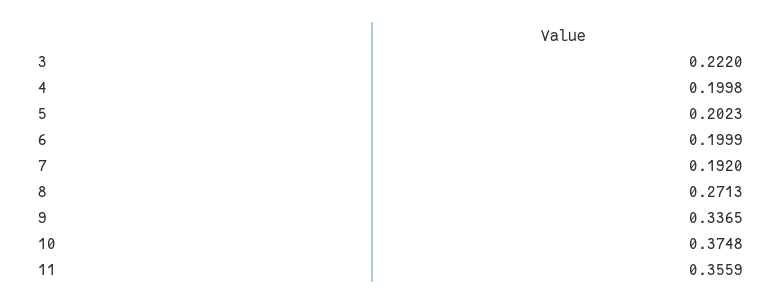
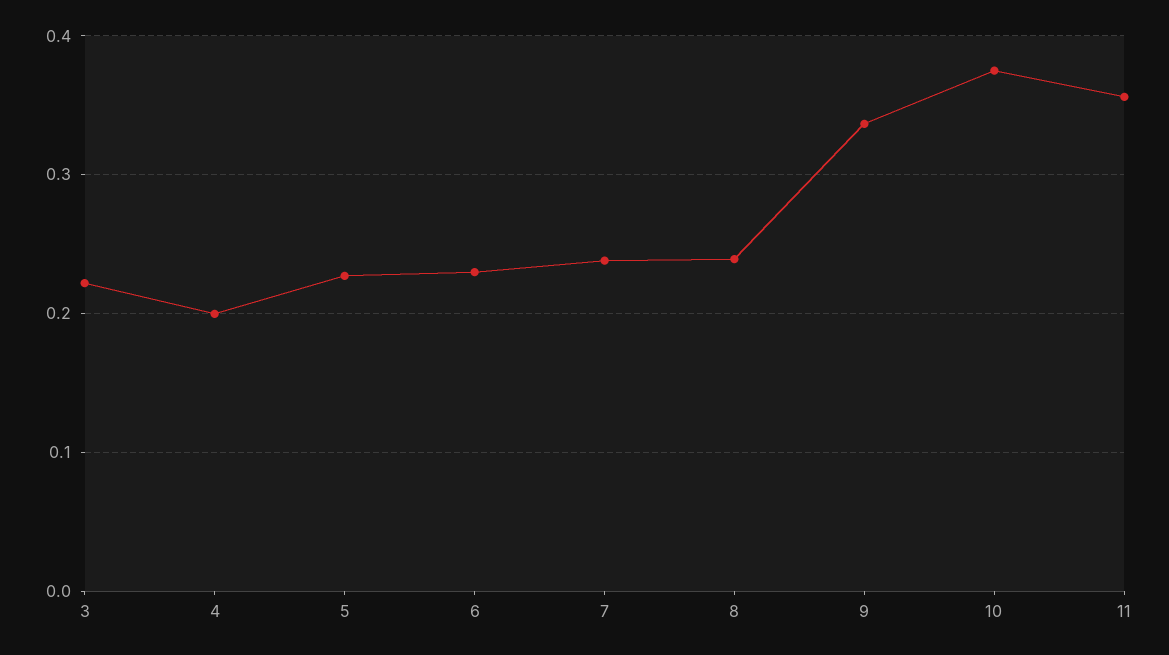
5: 0.2023 -> 0.23
6: 0.1999 -> 0.23
7: 0.192 -> 0.24
8: 0.2713 -> 0.24

